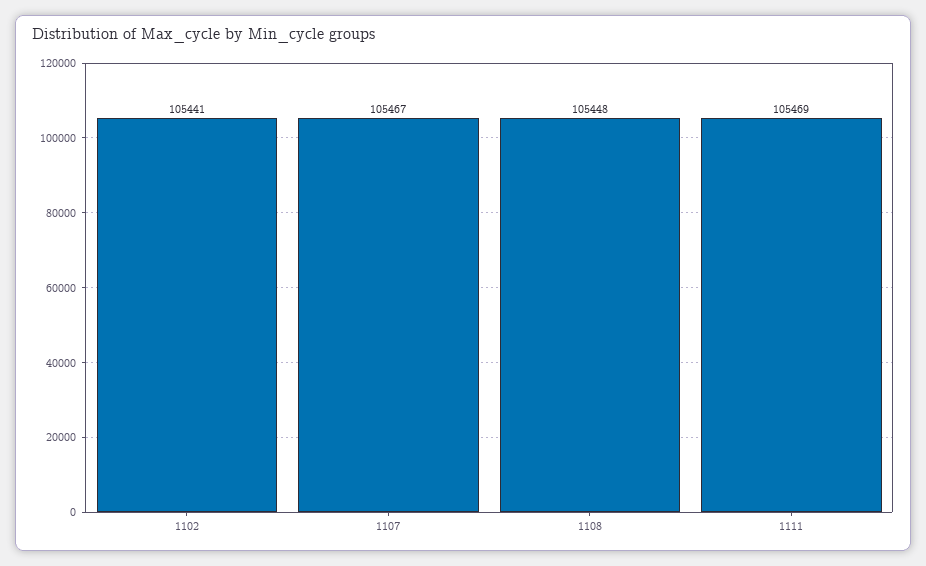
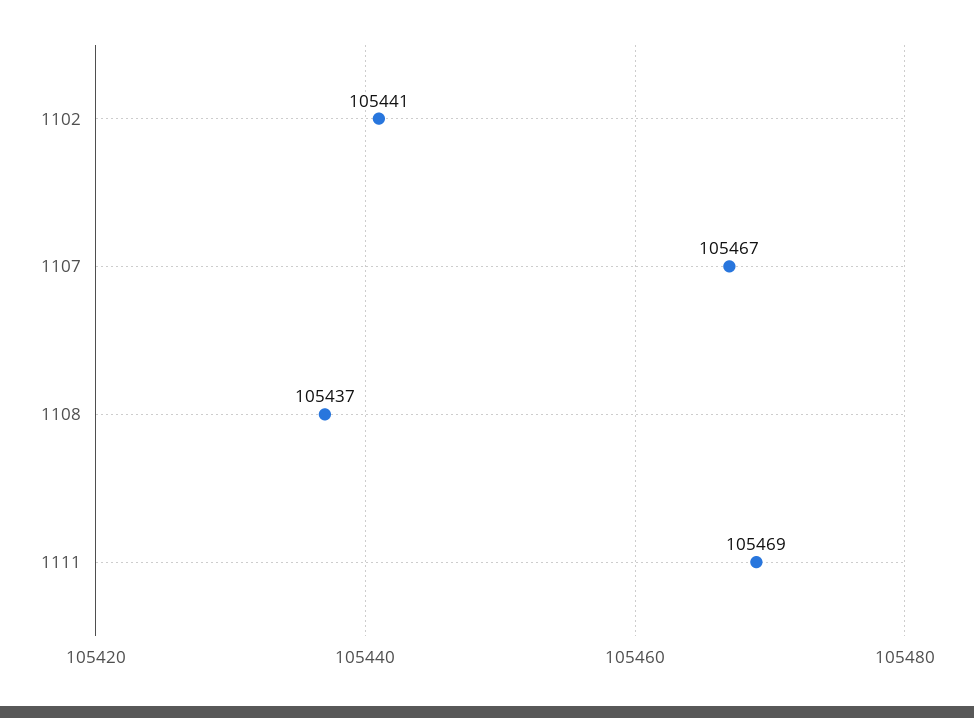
1108: 105448 -> 105437

